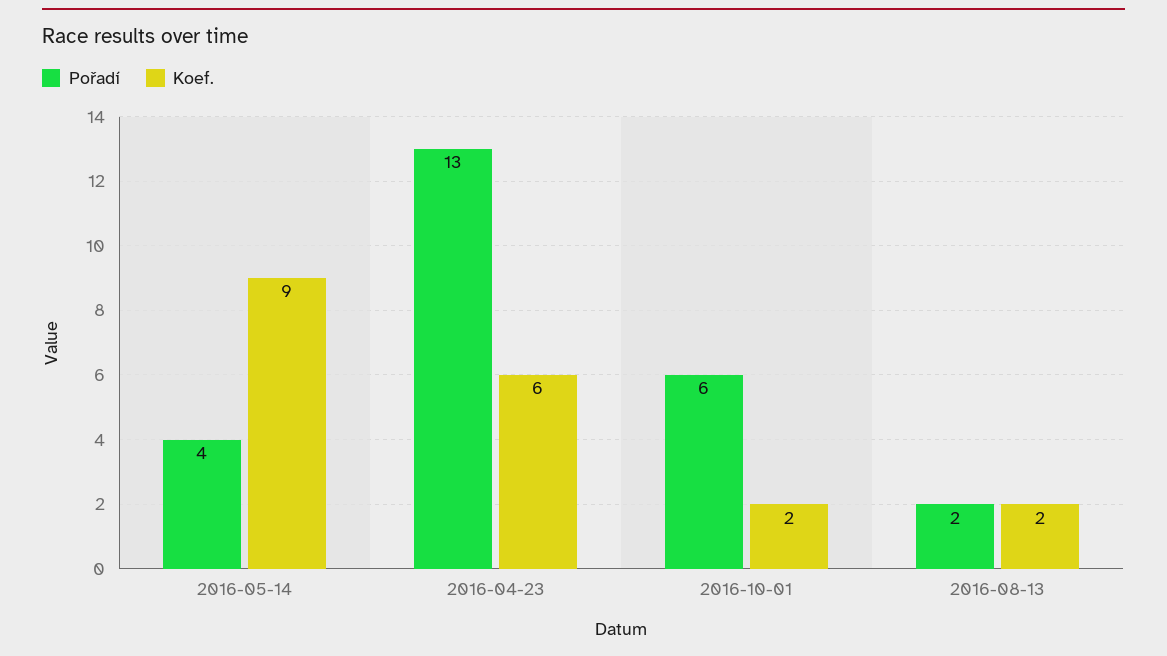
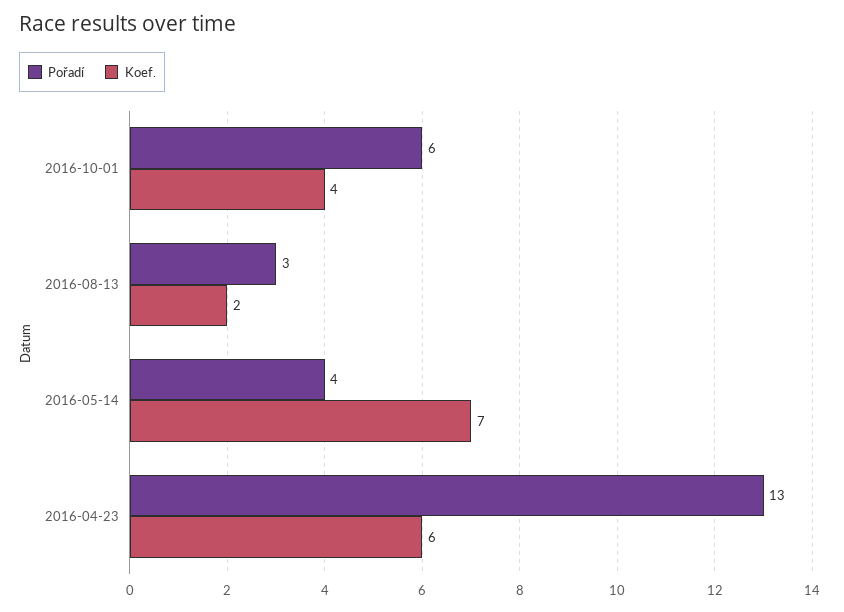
Koef., 2016-05-14: 9 -> 7
Koef., 2016-10-01: 2 -> 4
Pořadí, 2016-08-13: 2 -> 3

